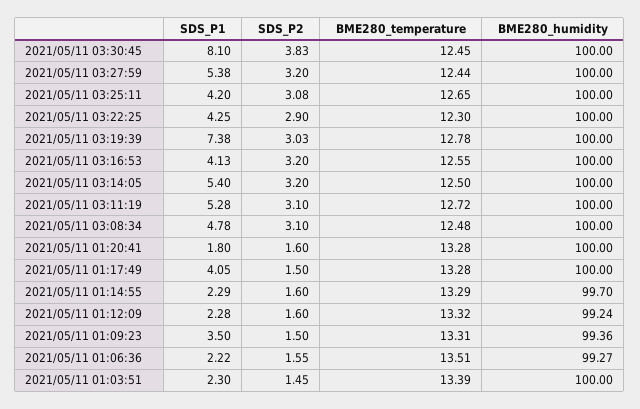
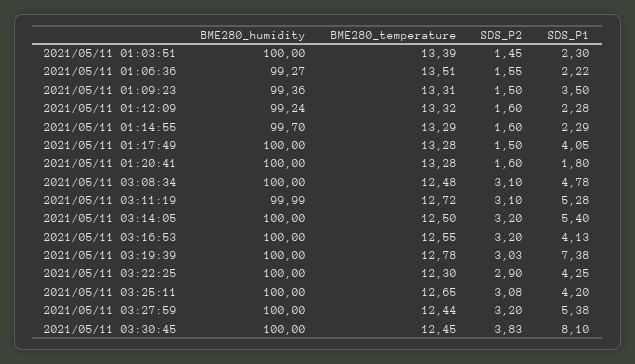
BME280_humidity, 2021/05/11 03:11:19: 100 -> 99.99

